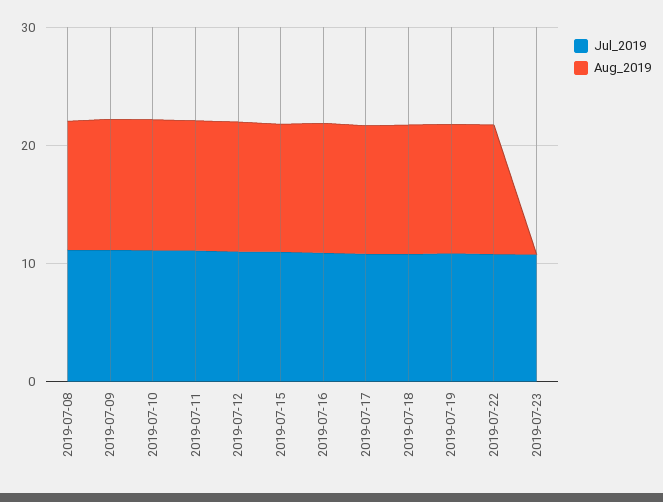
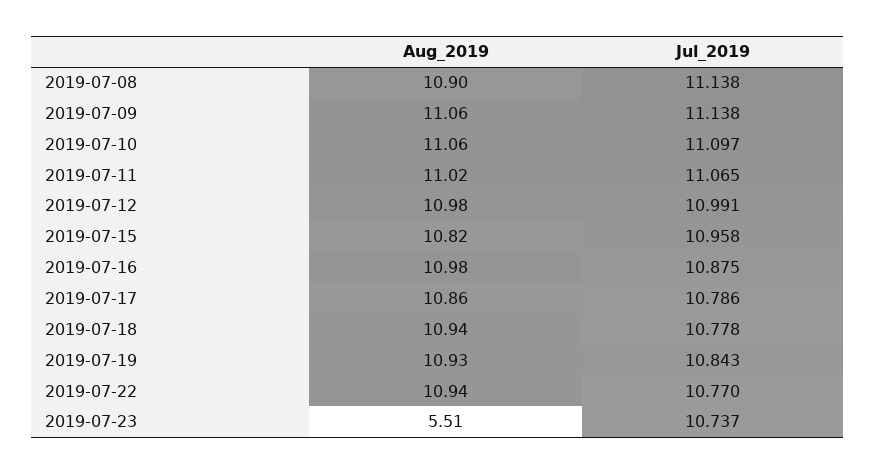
Aug_2019, 2019-07-23: 0 -> 5.51

